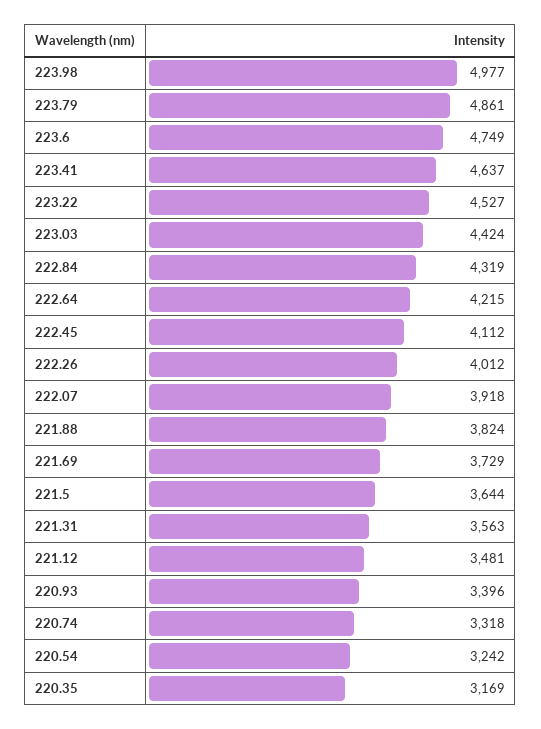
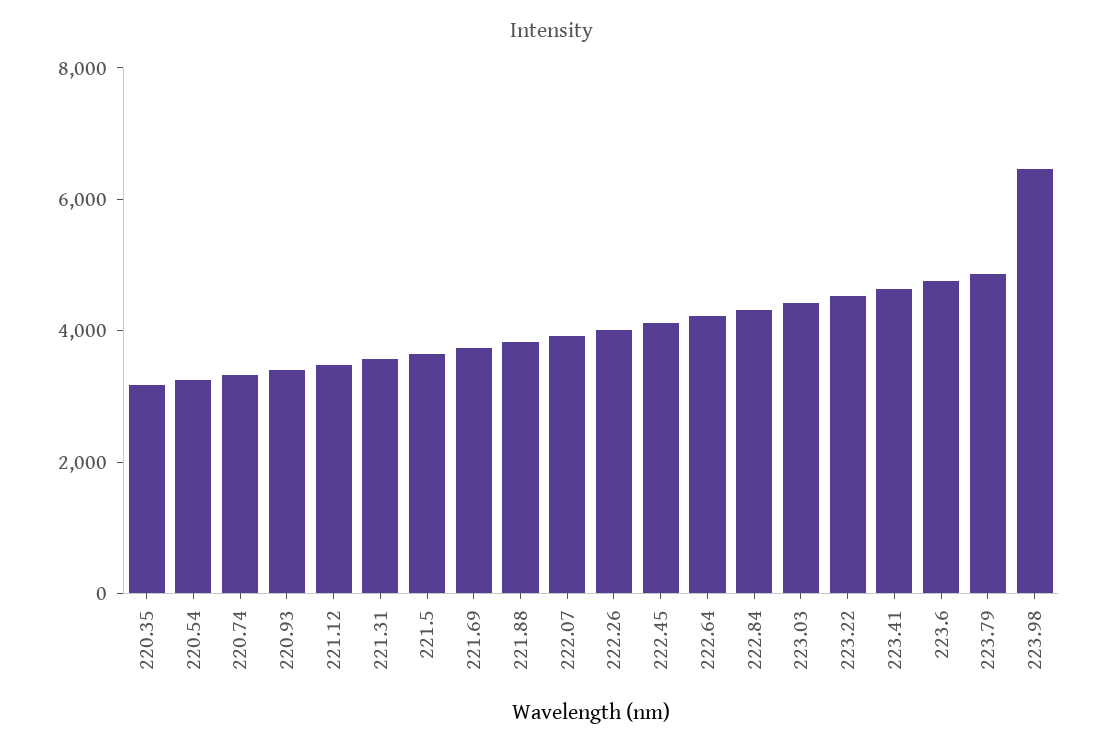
223.98: 4977 -> 6500

